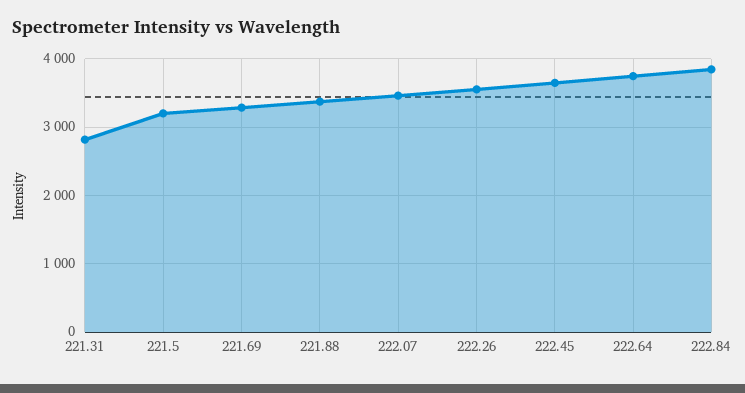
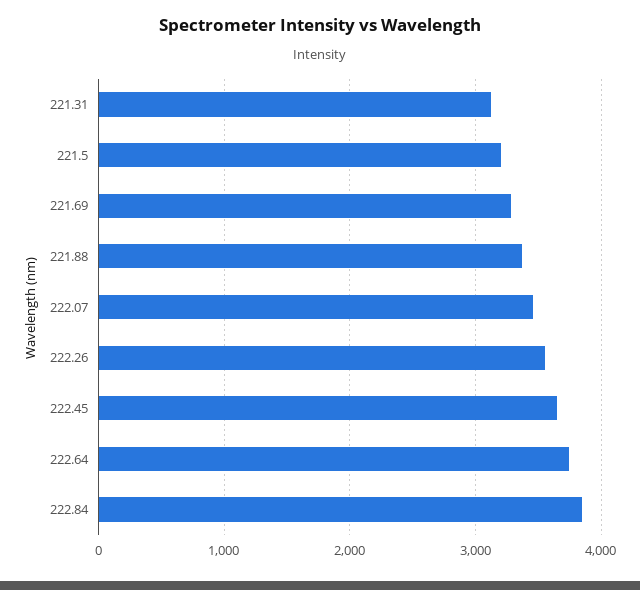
221.31: 2800 -> 3100

